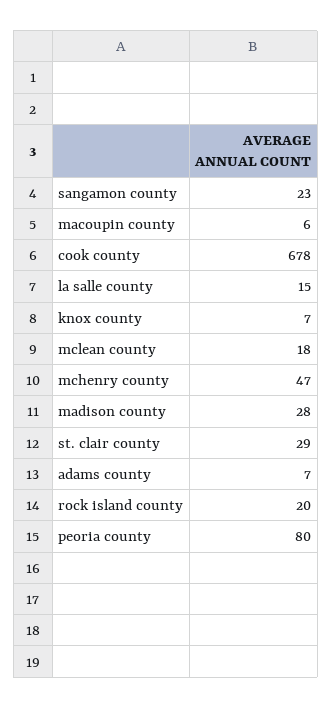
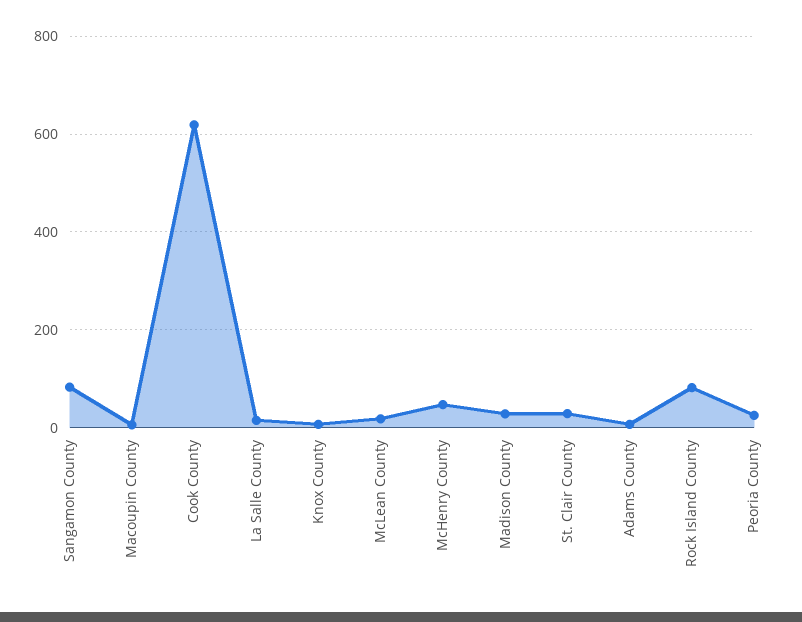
sangamon county: 23 -> 80
cook county: 678 -> 620
rock island county: 20 -> 80
peoria county: 80 -> 20

